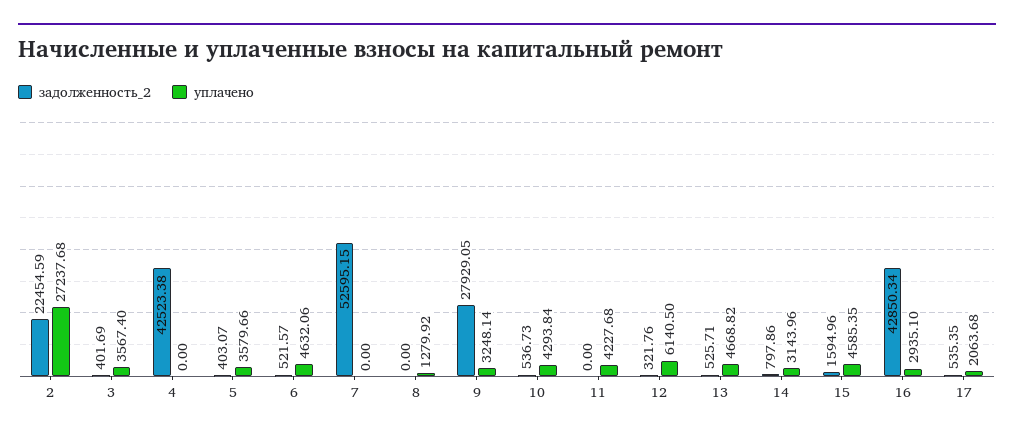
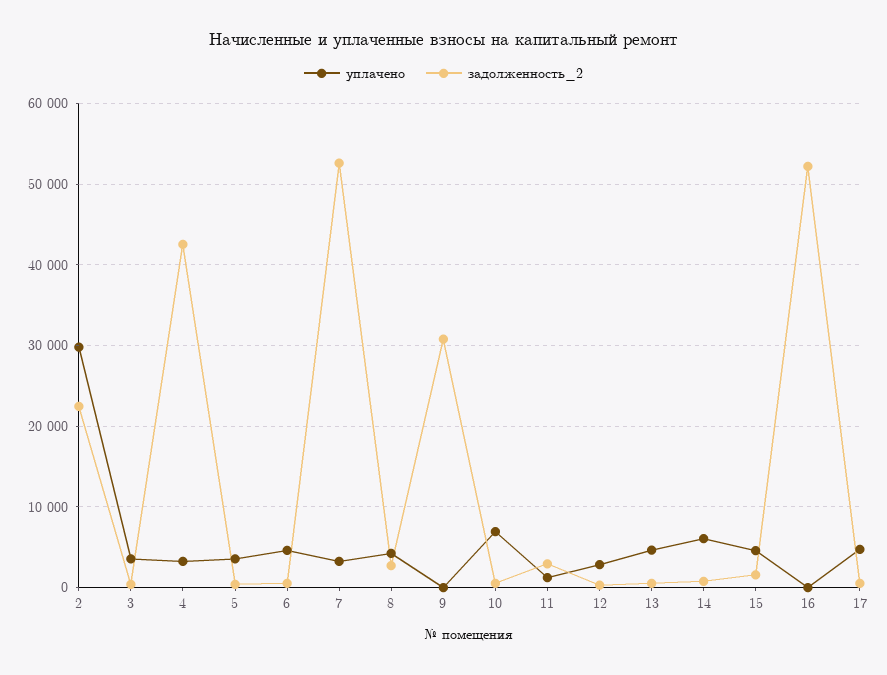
уплачено, 2: 27237.68 -> 30000
уплачено, 4: 0 -> 3000
уплачено, 7: 0 -> 3000
задолженность_2, 8: 0 -> 3000
уплачено, 8: 1279.92 -> 4000
задолженность_2, 9: 27929.05 -> 31000
уплачено, 9: 3248.14 -> 0
уплачено, 10: 4293.84 -> 7000
задолженность_2, 11: 0 -> 3000
уплачено, 11: 4227.68 -> 1000
уплачено, 12: 6140.5 -> 3000
уплачено, 14: 3143.96 -> 6000
задолженность_2, 16: 42850.34 -> 52000
уплачено, 16: 2935.1 -> 0
уплачено, 17: 2063.68 -> 5000

